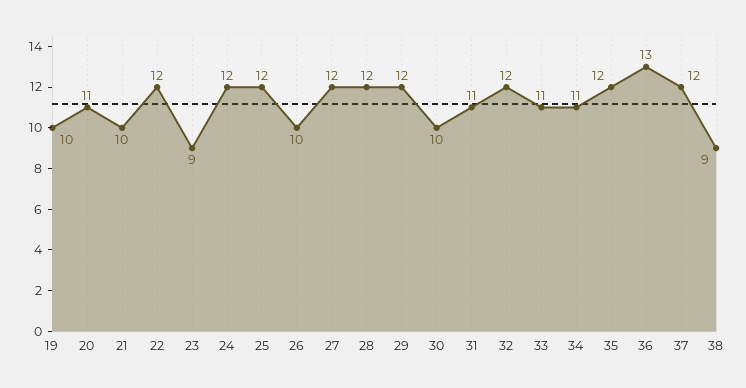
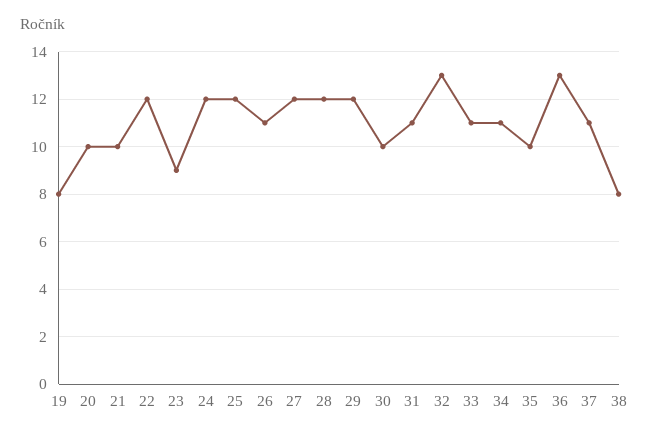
19: 10 -> 8
20: 11 -> 10
26: 10 -> 11
32: 12 -> 13
35: 12 -> 10
37: 12 -> 11
38: 9 -> 8

